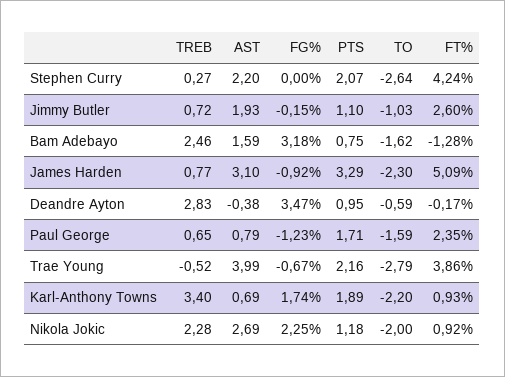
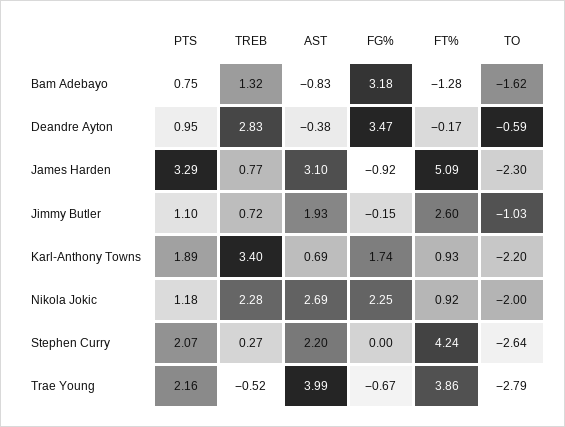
TREB, Bam Adebayo: 2.46 -> 1.32
AST, Bam Adebayo: 1.59 -> -0.83
TREB, Paul George: 0.65 -> none
AST, Paul George: 0.79 -> none
FG%, Paul George: -1.23 -> none
PTS, Paul George: 1.71 -> none
TO, Paul George: -1.59 -> none
FT%, Paul George: 2.35 -> none

